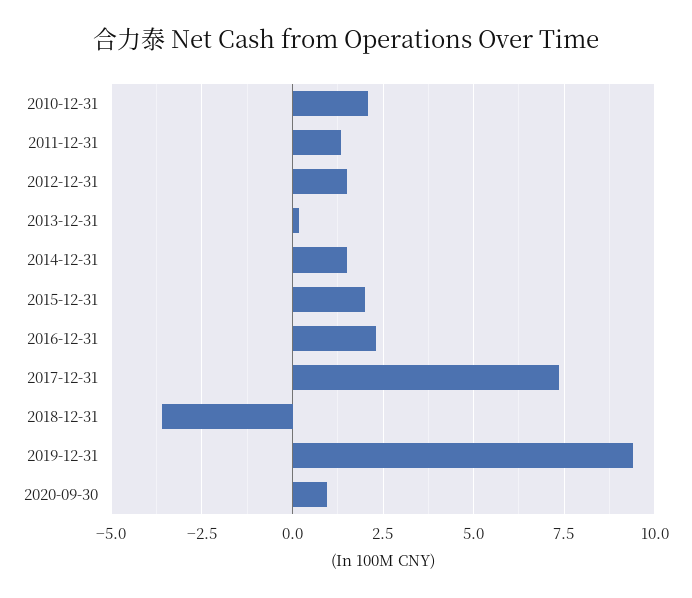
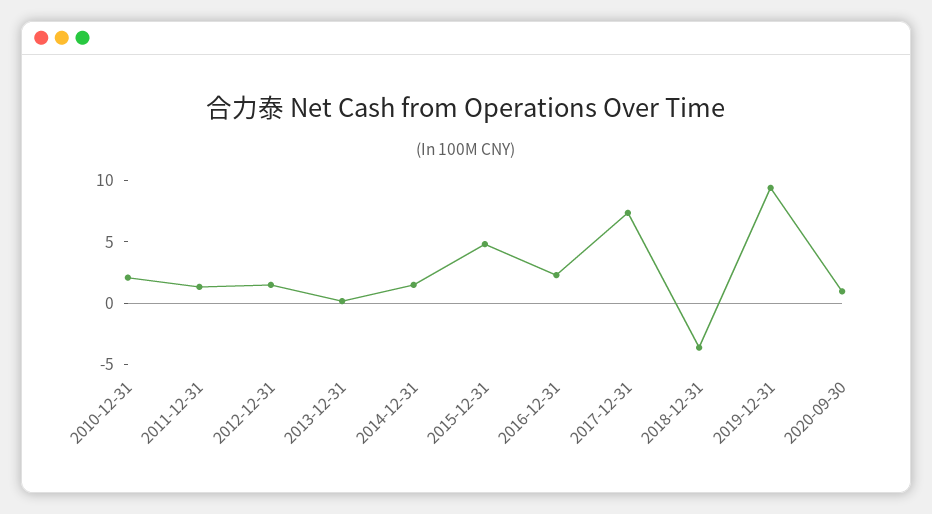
2015-12-31: 2 -> 5

